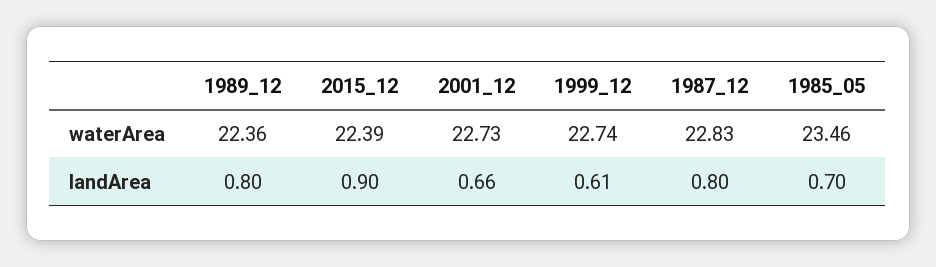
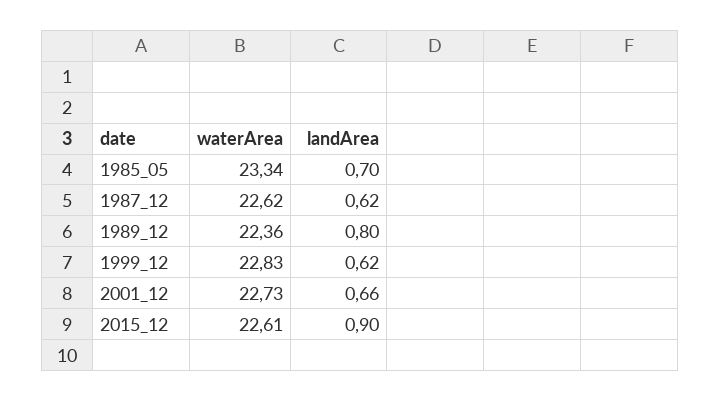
2015_12, waterArea: 22.39 -> 22.61
1999_12, waterArea: 22.74 -> 22.83
1987_12, waterArea: 22.83 -> 22.62
1985_05, waterArea: 23.46 -> 23.34
1999_12, landArea: 0.61 -> 0.62
1987_12, landArea: 0.8 -> 0.62

